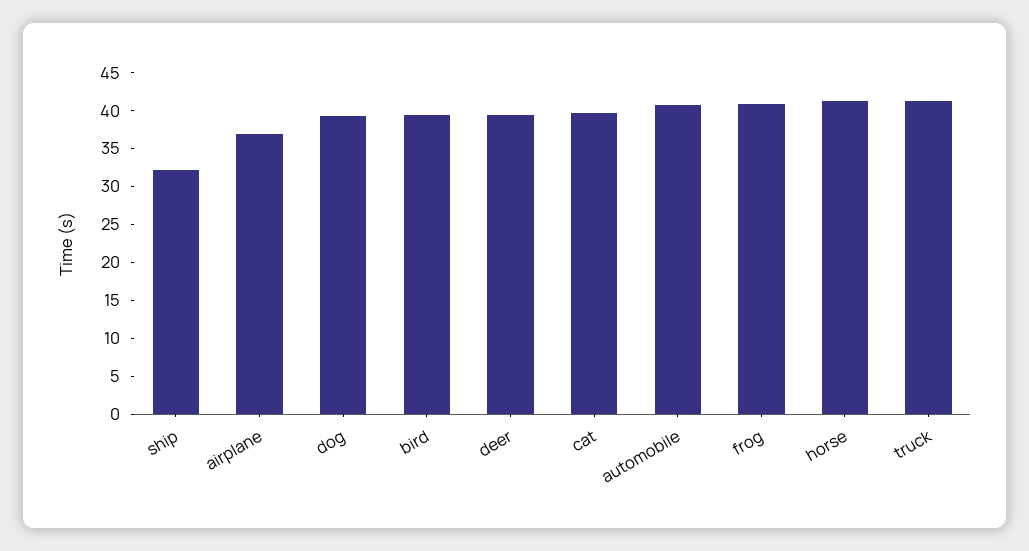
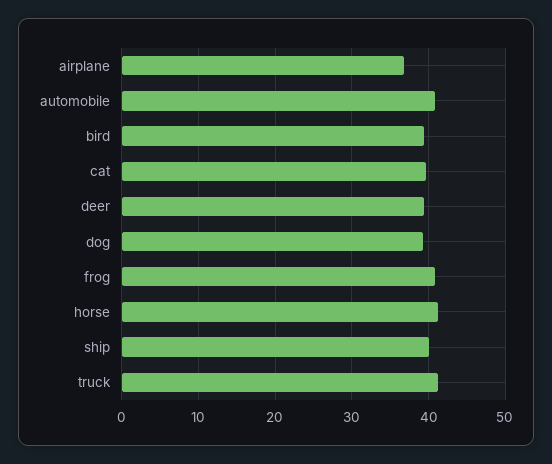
ship: 32.5 -> 40

